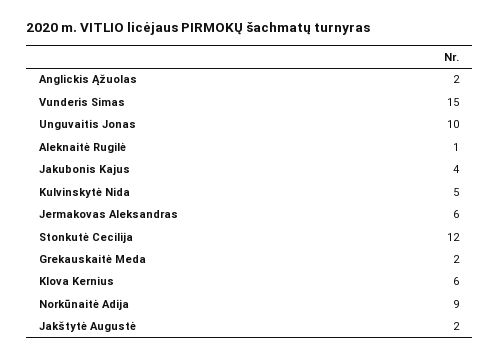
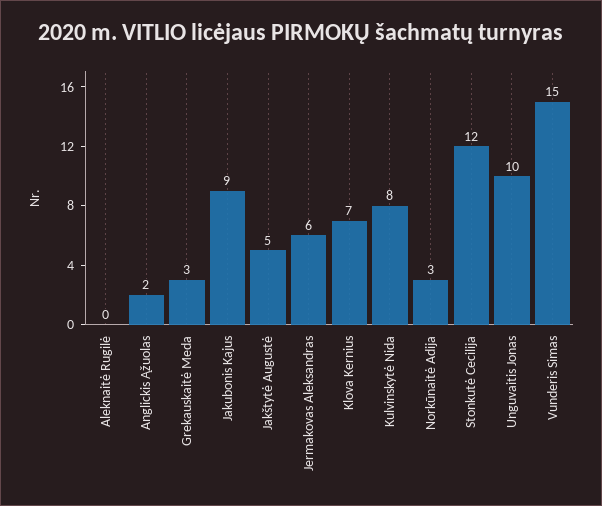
Aleknaitė Rugilė: 1 -> 0
Jakubonis Kajus: 4 -> 9
Kulvinskytė Nida: 5 -> 8
Grekauskaitė Meda: 2 -> 3
Klova Kernius: 6 -> 7
Norkūnaitė Adija: 9 -> 3
Jakštytė Augustė: 2 -> 5

